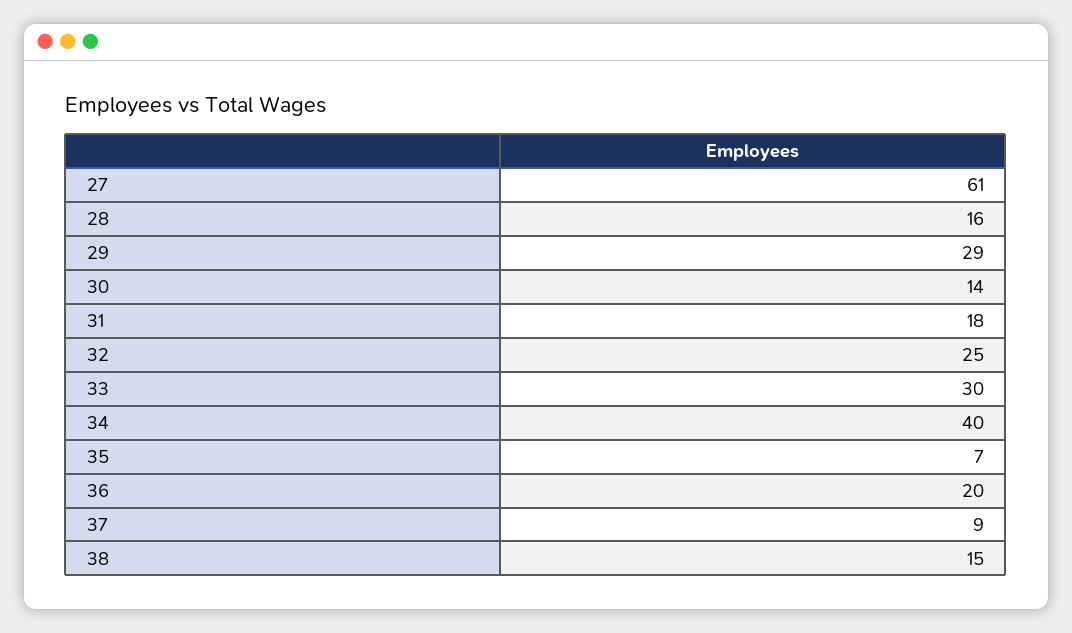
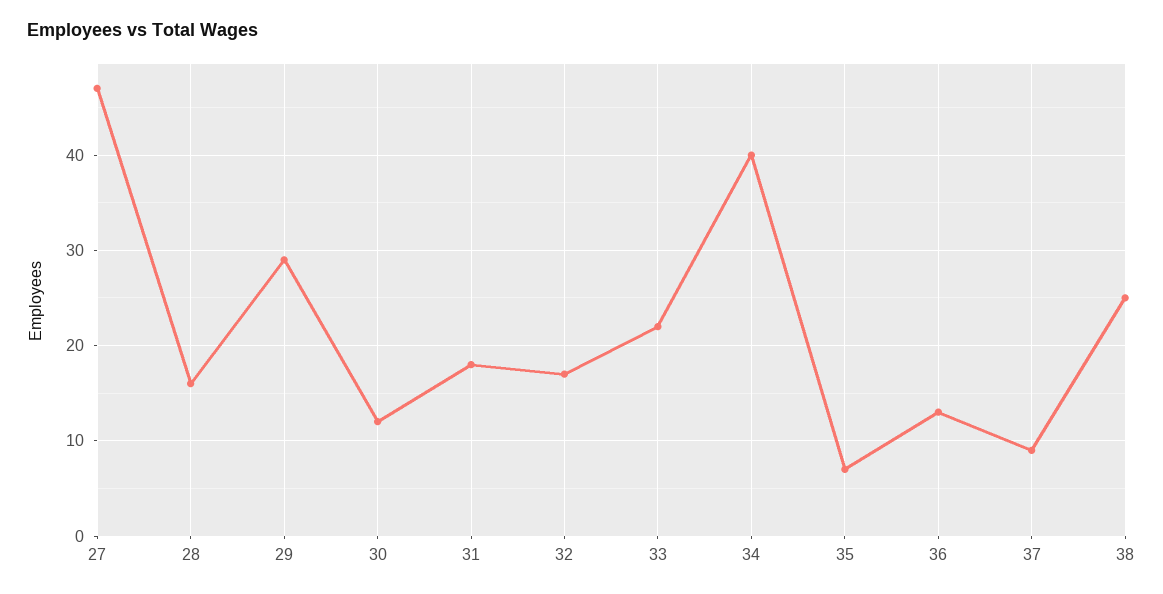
27: 61 -> 47
30: 14 -> 12
32: 25 -> 17
33: 30 -> 22
36: 20 -> 13
38: 15 -> 25

